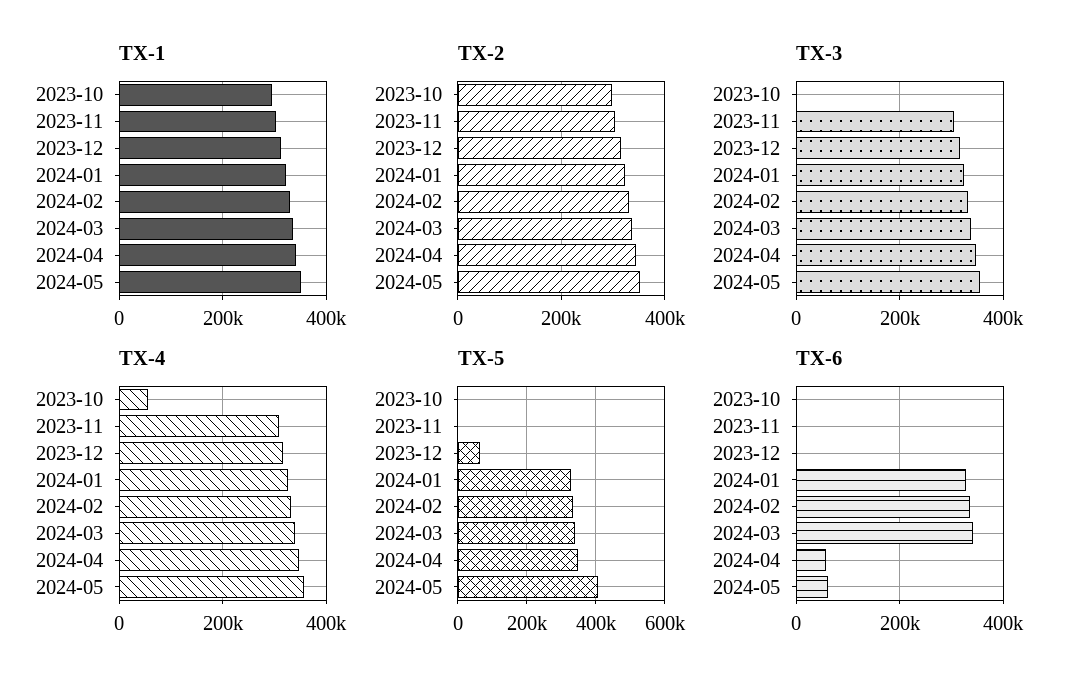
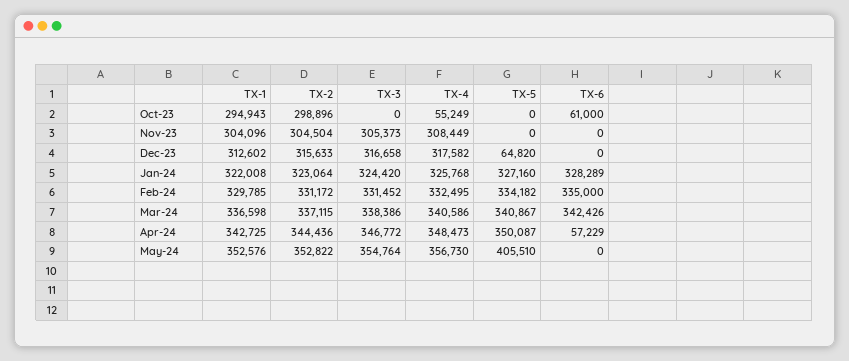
TX-6, 2023-10: 0 -> 61000
TX-6, 2024-05: 60000 -> 0

